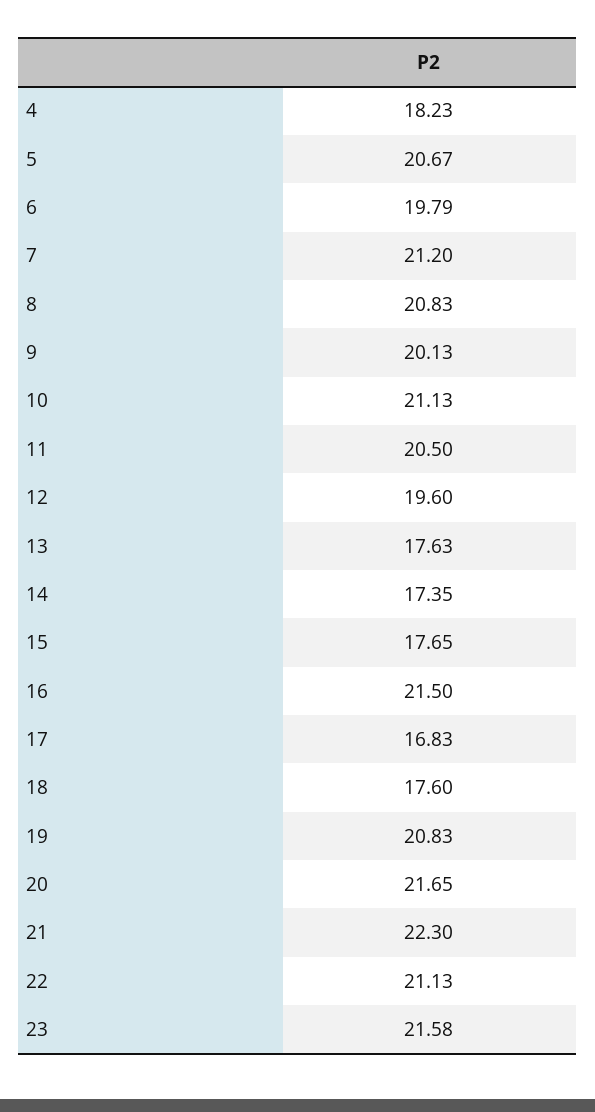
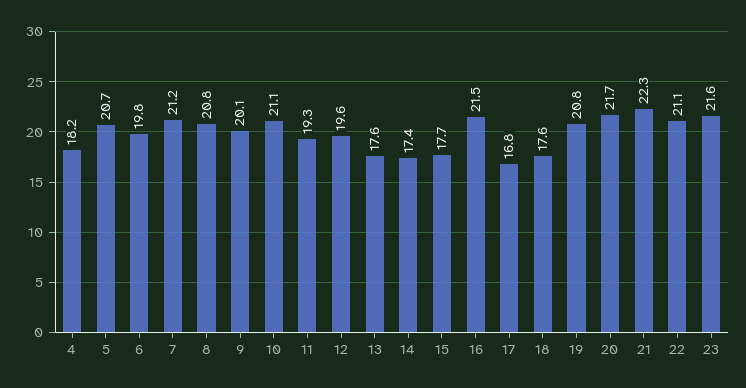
11: 20.5 -> 19.3

